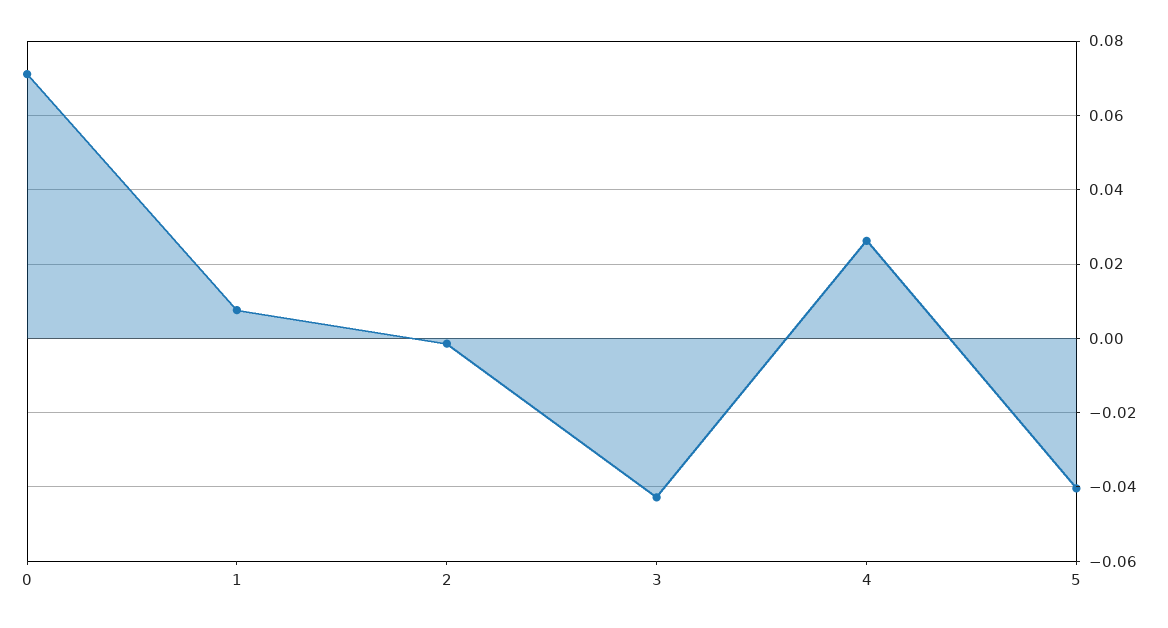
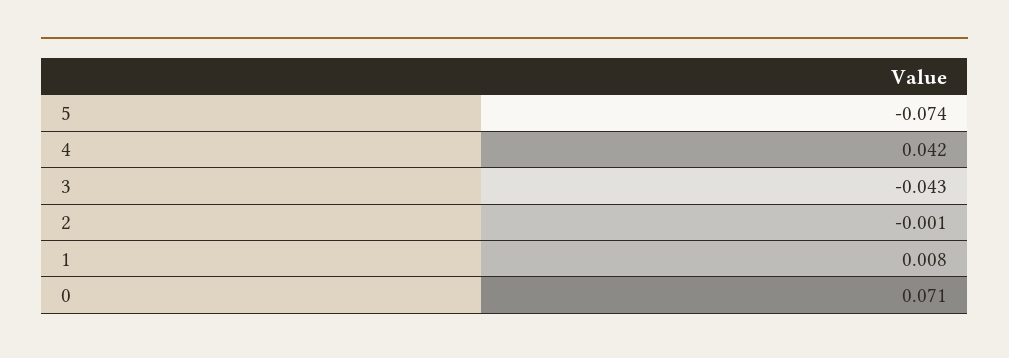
4: 0.026 -> 0.042
5: -0.04 -> -0.074

